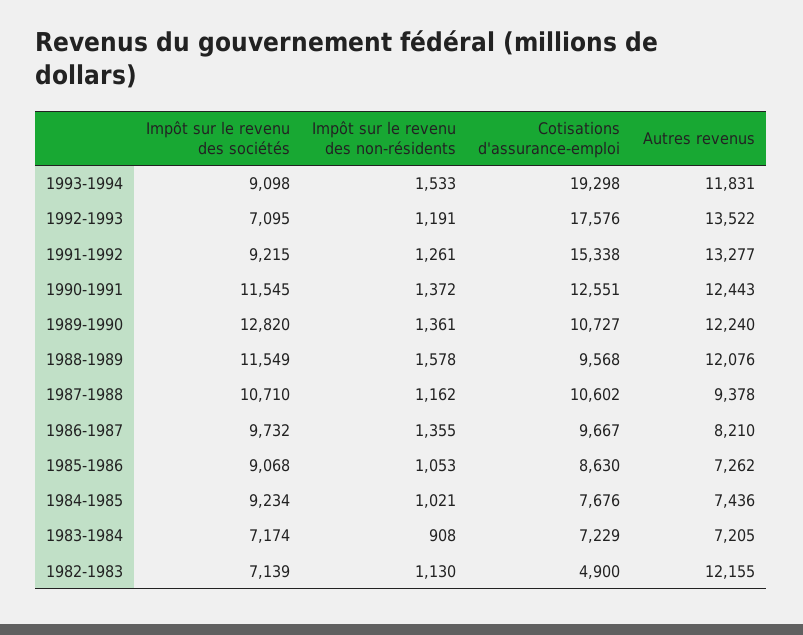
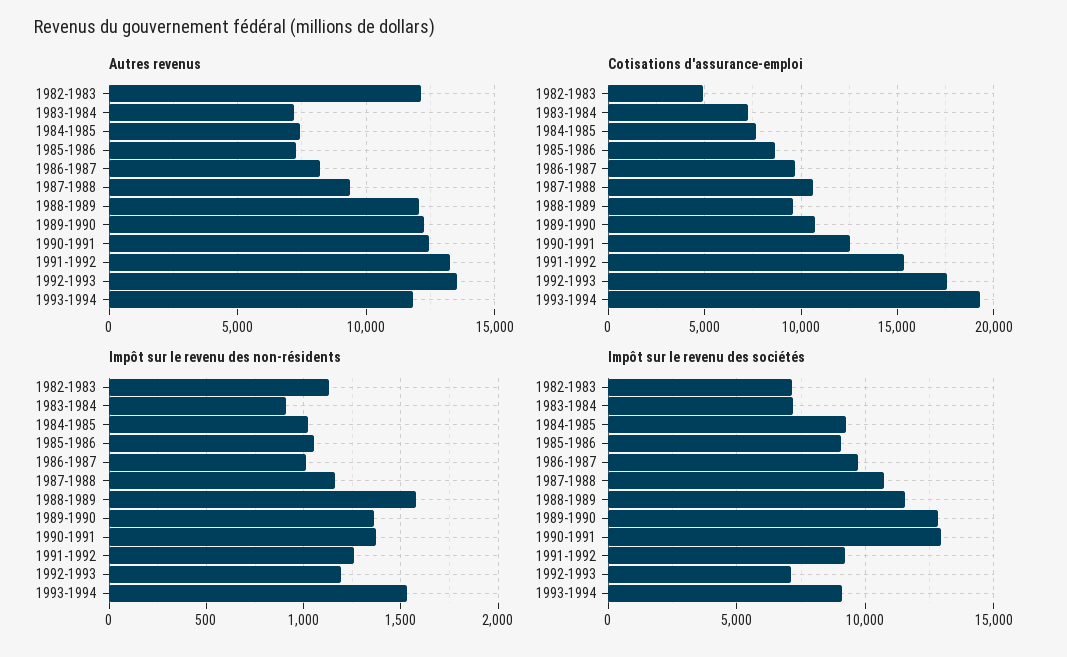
Impôt sur le revenu des sociétés, 1990-1991: 11545 -> 13000
Impôt sur le revenu des non-résidents, 1986-1987: 1355 -> 1000

